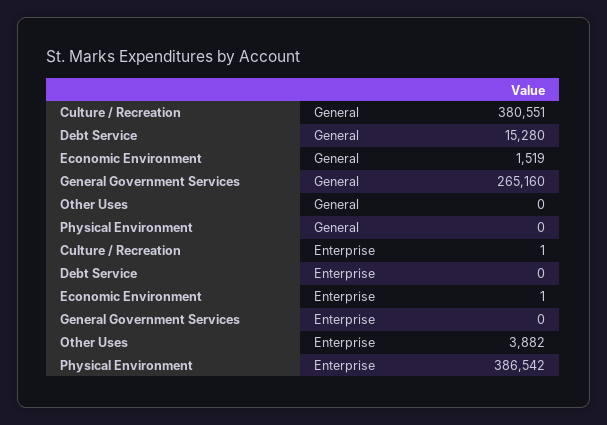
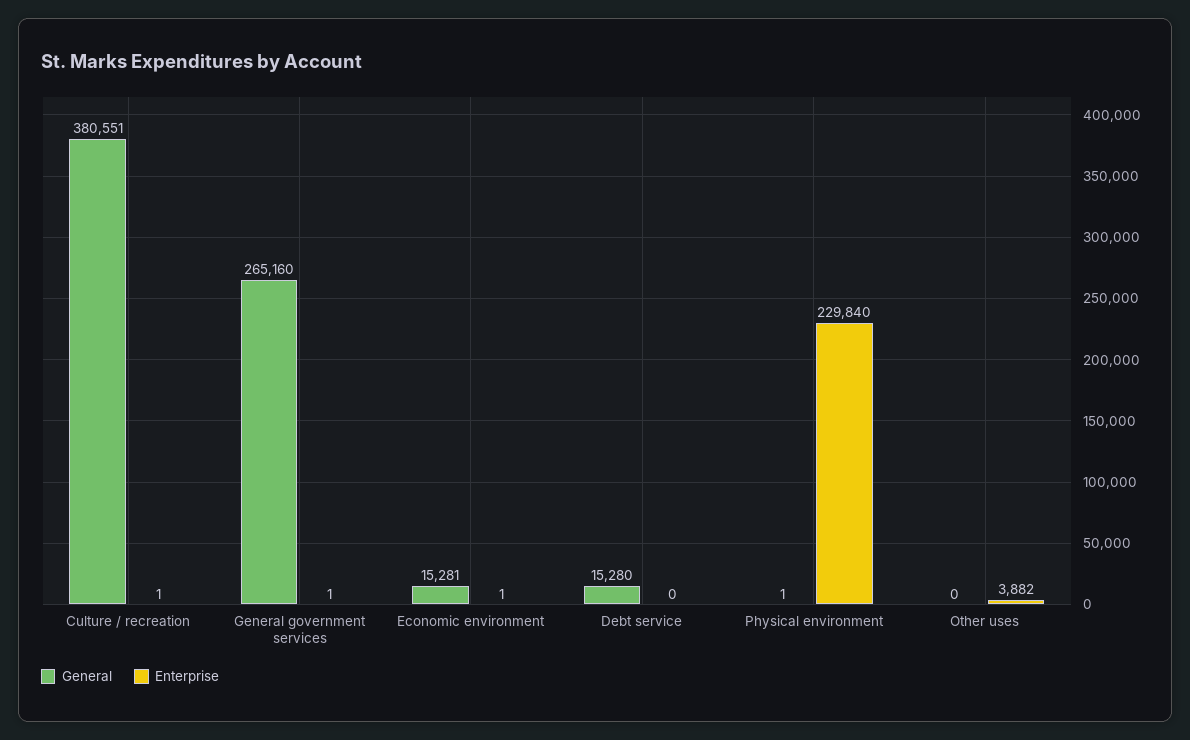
General, Economic Environment: 1519 -> 15281
General, Physical Environment: 0 -> 1
Enterprise, General Government Services: 0 -> 1
Enterprise, Physical Environment: 386542 -> 229840

